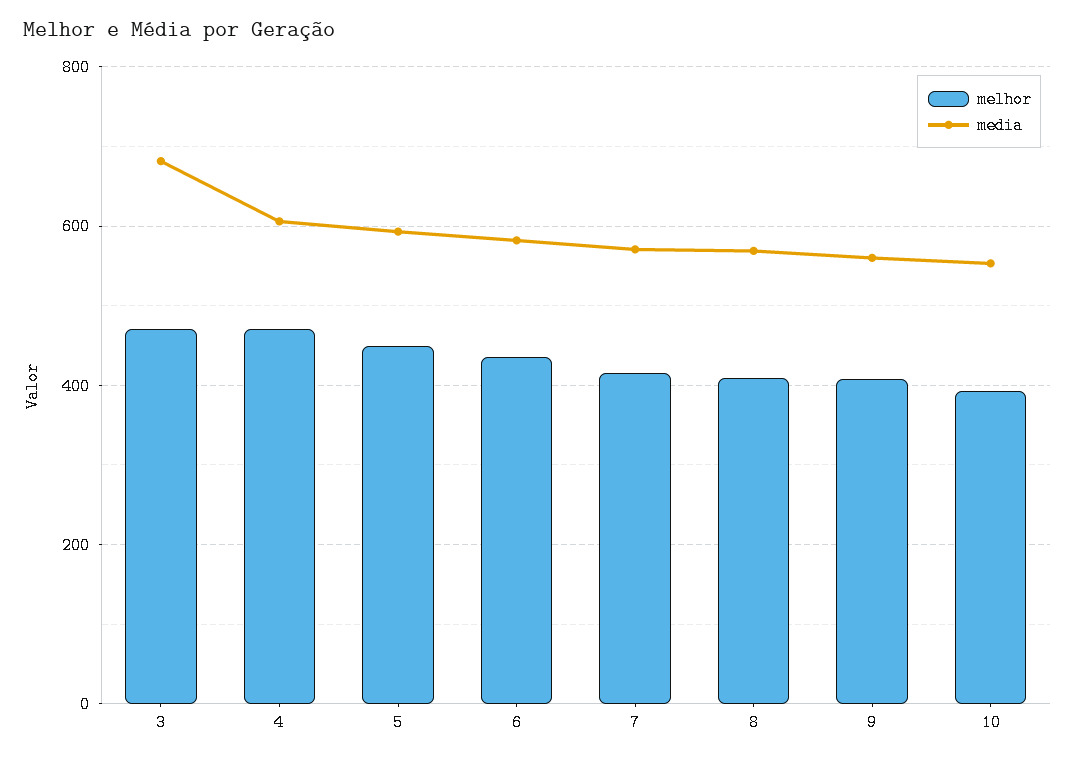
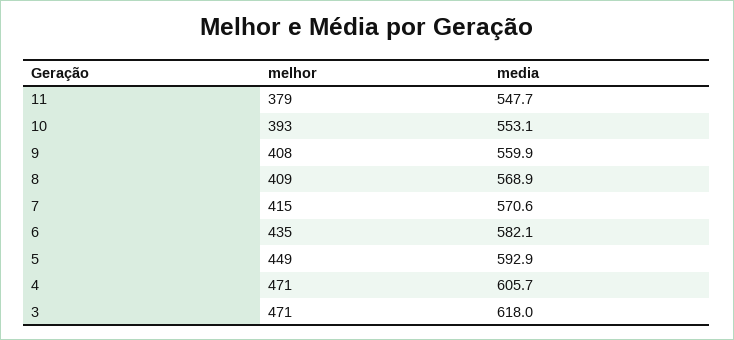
media, 3: 680 -> 618
melhor, 11: none -> 379
media, 11: none -> 547.7

